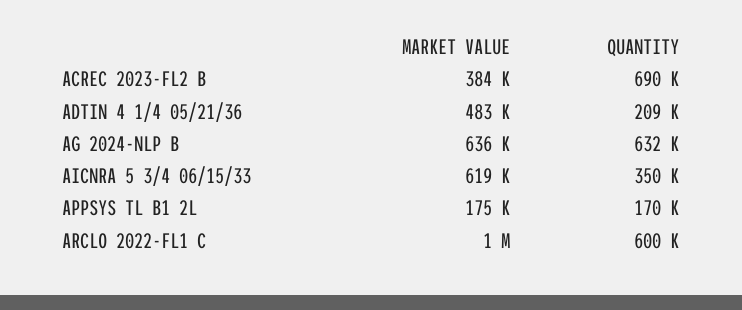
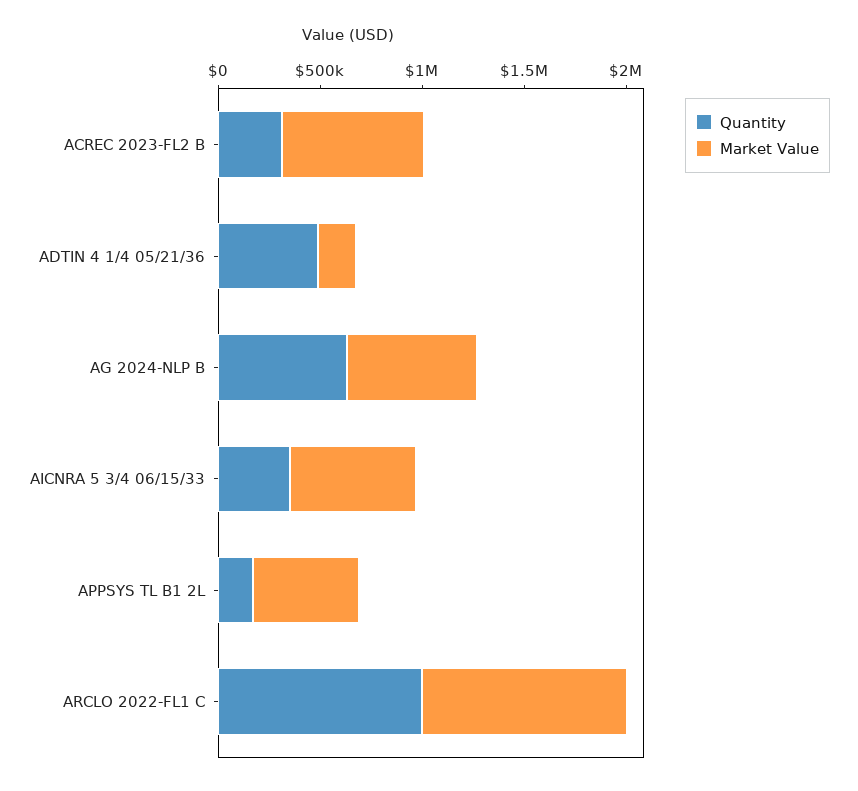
MARKET VALUE, ACREC 2023-FL2 B: 384000 -> 700000
QUANTITY, ACREC 2023-FL2 B: 690000 -> 300000
MARKET VALUE, ADTIN 4 1/4 05/21/36: 483000 -> 200000
QUANTITY, ADTIN 4 1/4 05/21/36: 209000 -> 500000
MARKET VALUE, APPSYS TL B1 2L: 175000 -> 500000
QUANTITY, ARCLO 2022-FL1 C: 600000 -> 1000000

